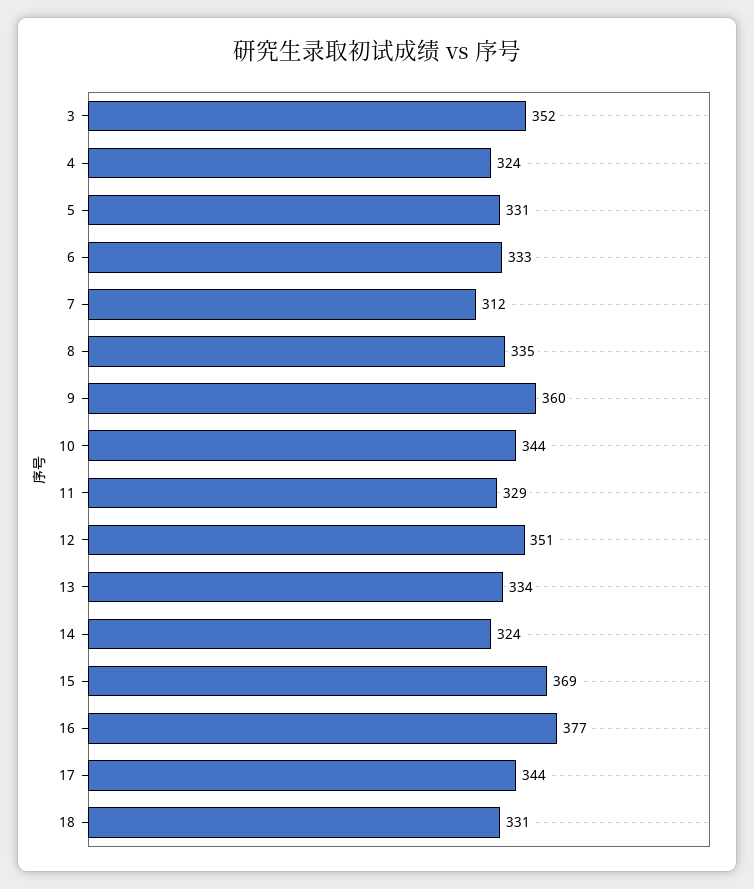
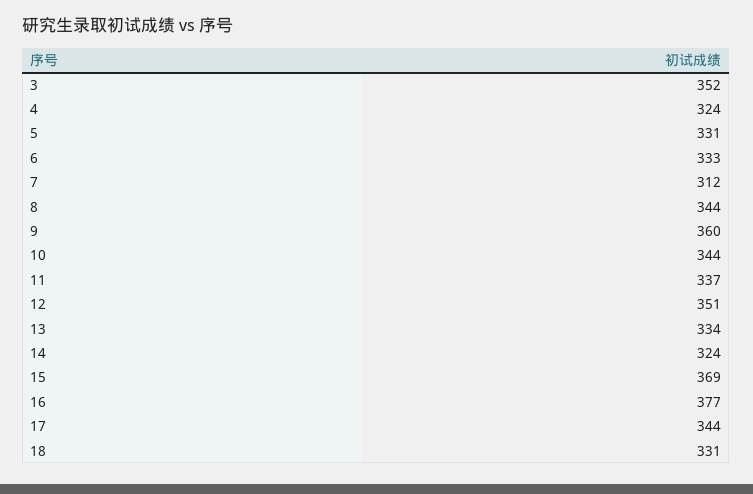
8: 335 -> 344
11: 329 -> 337

